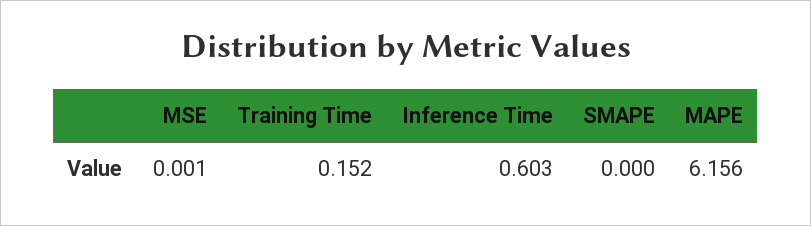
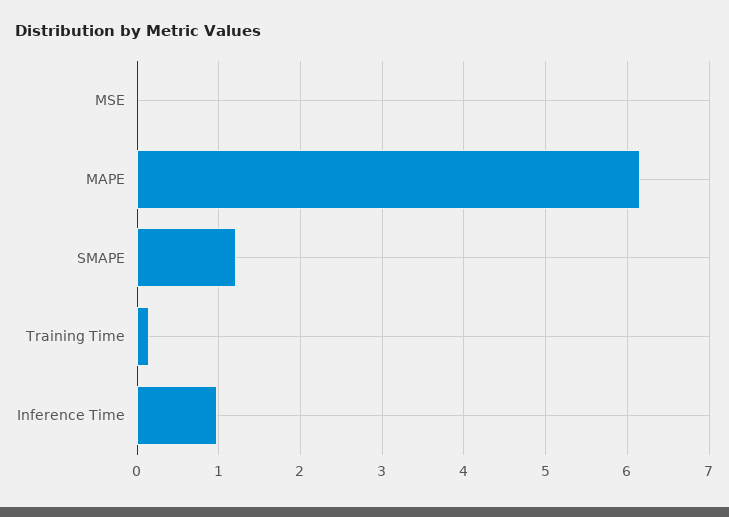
Inference Time: 0.603 -> 1
SMAPE: 0 -> 1.2

